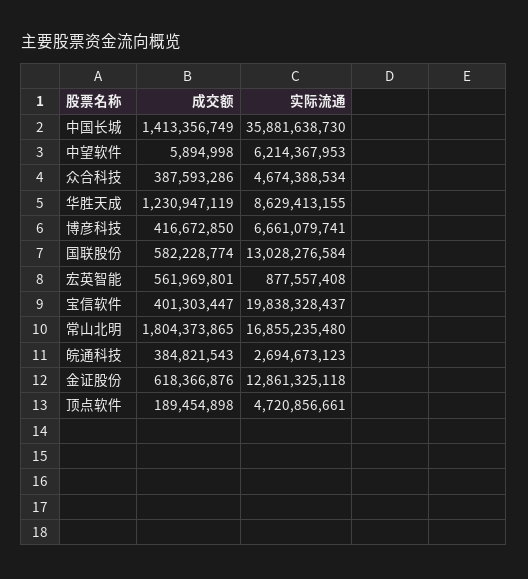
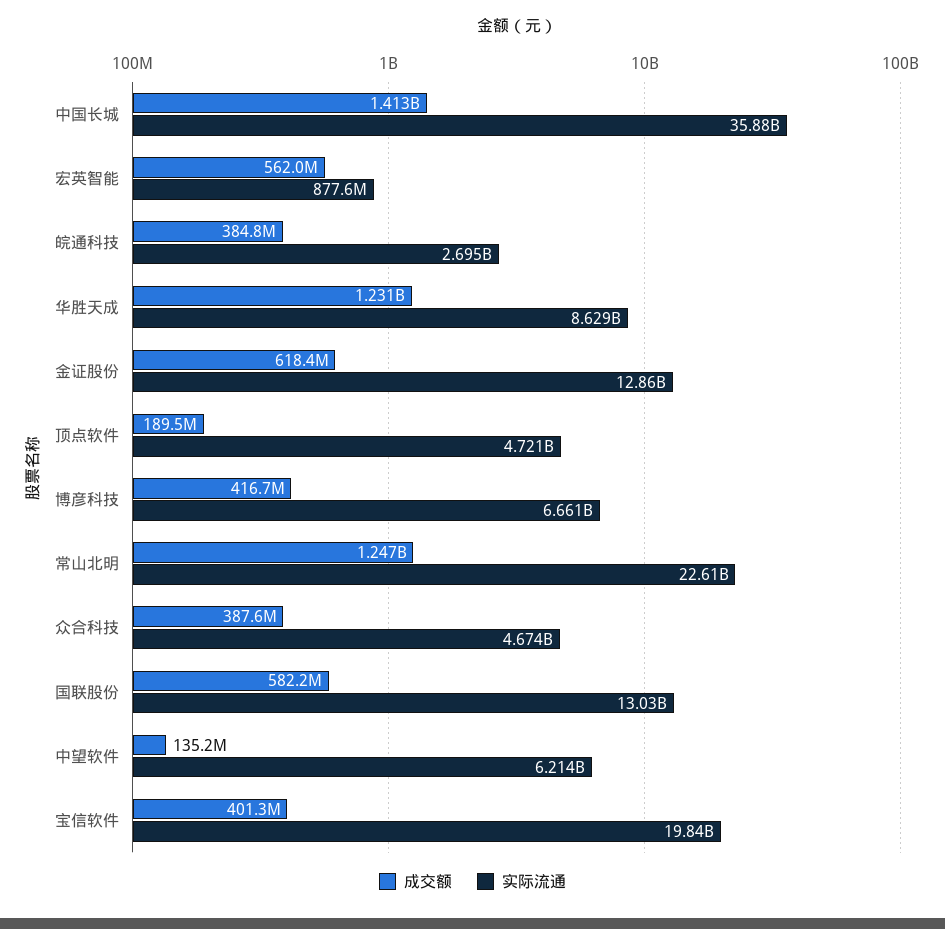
成交额, 中望软件: 5894998 -> 135200000
成交额, 常山北明: 1804373865 -> 1247000000
实际流通, 常山北明: 16855235480 -> 22610000000

